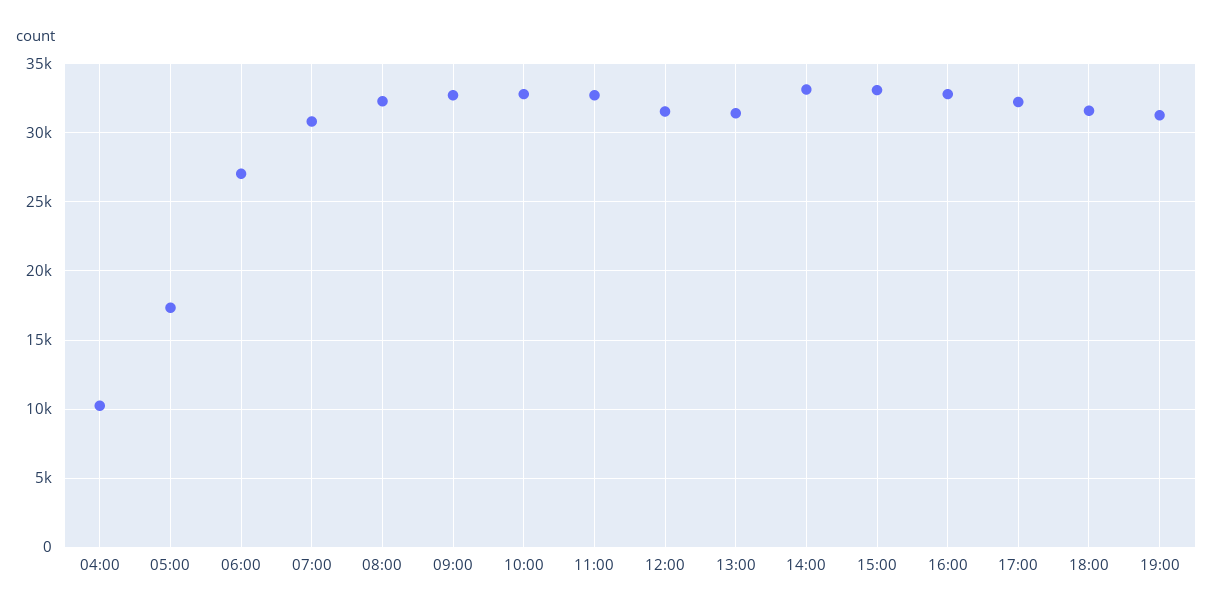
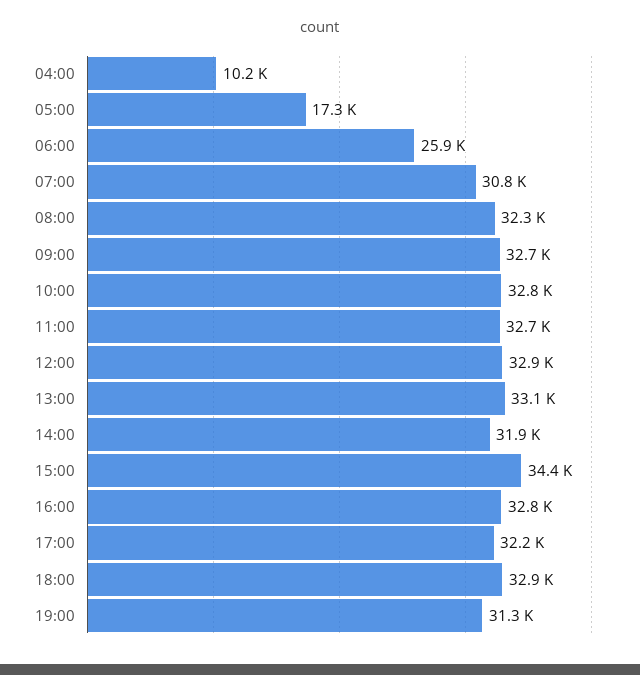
06:00: 27000 -> 25900
12:00: 31500 -> 32900
13:00: 31500 -> 33100
14:00: 33000 -> 31900
15:00: 33000 -> 34400
18:00: 31500 -> 32900

